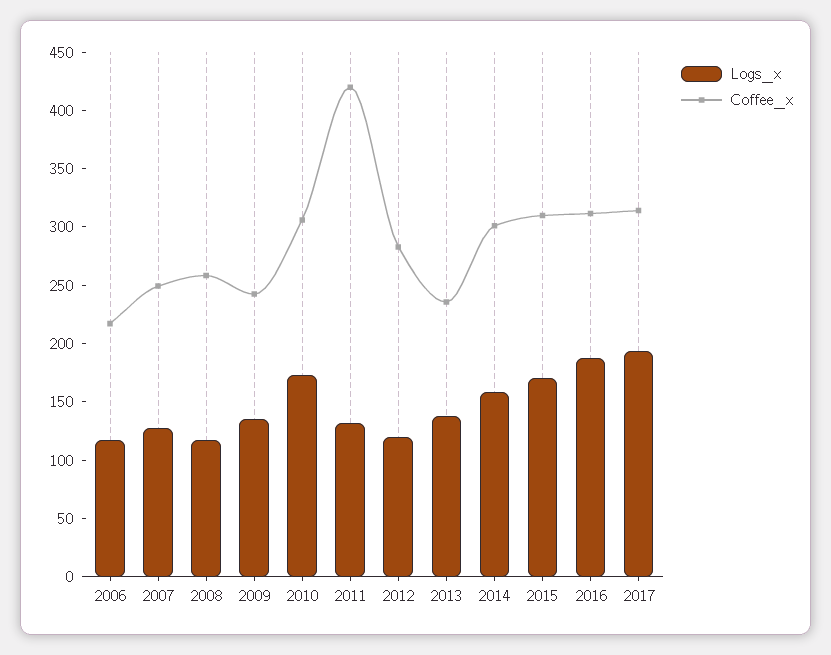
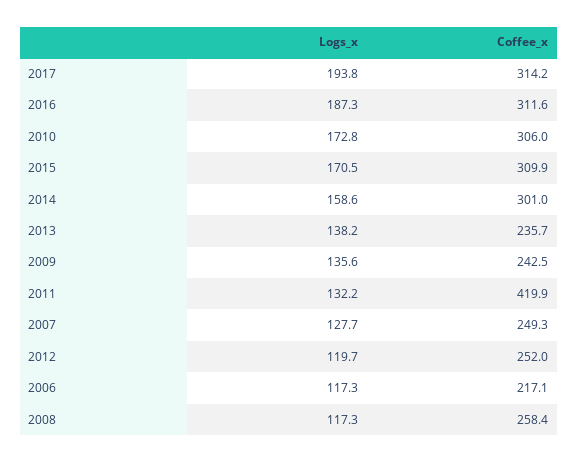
Coffee_x, 2012: 280 -> 252

